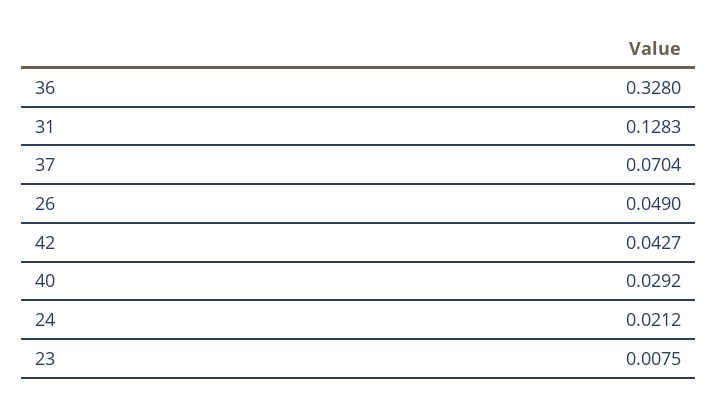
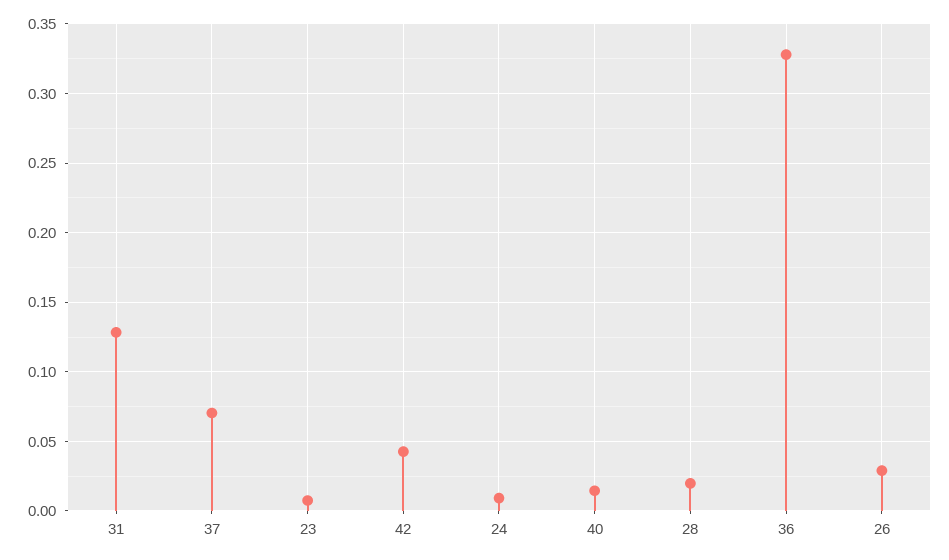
26: 0.049 -> 0.03
40: 0.0292 -> 0.015
24: 0.0212 -> 0.01
28: none -> 0.02

